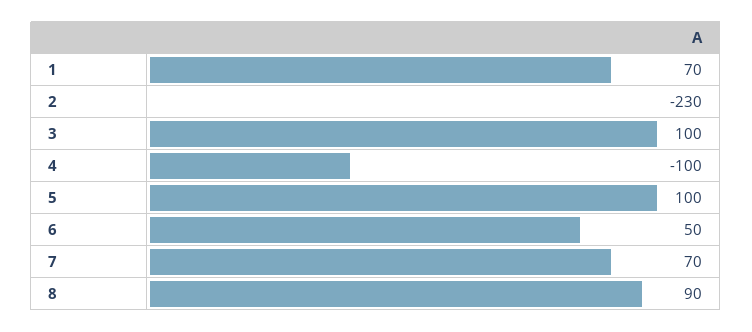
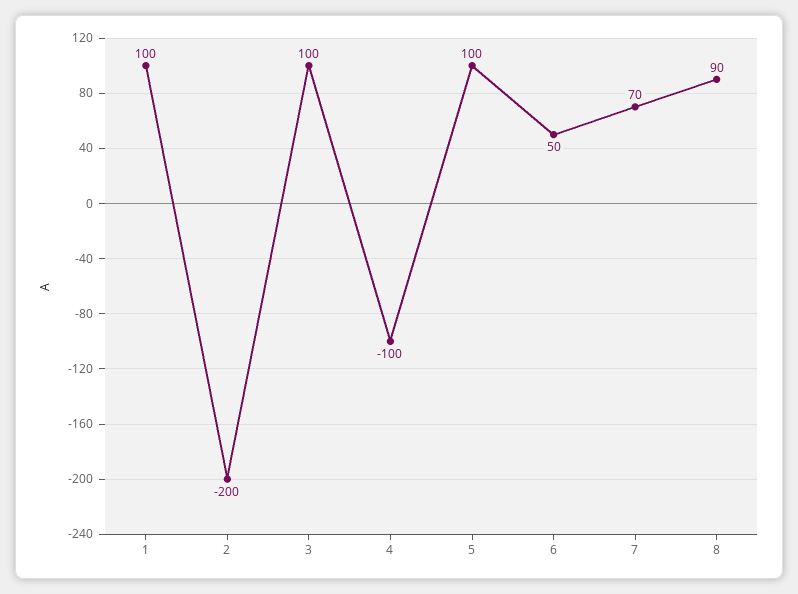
1: 70 -> 100
2: -230 -> -200

